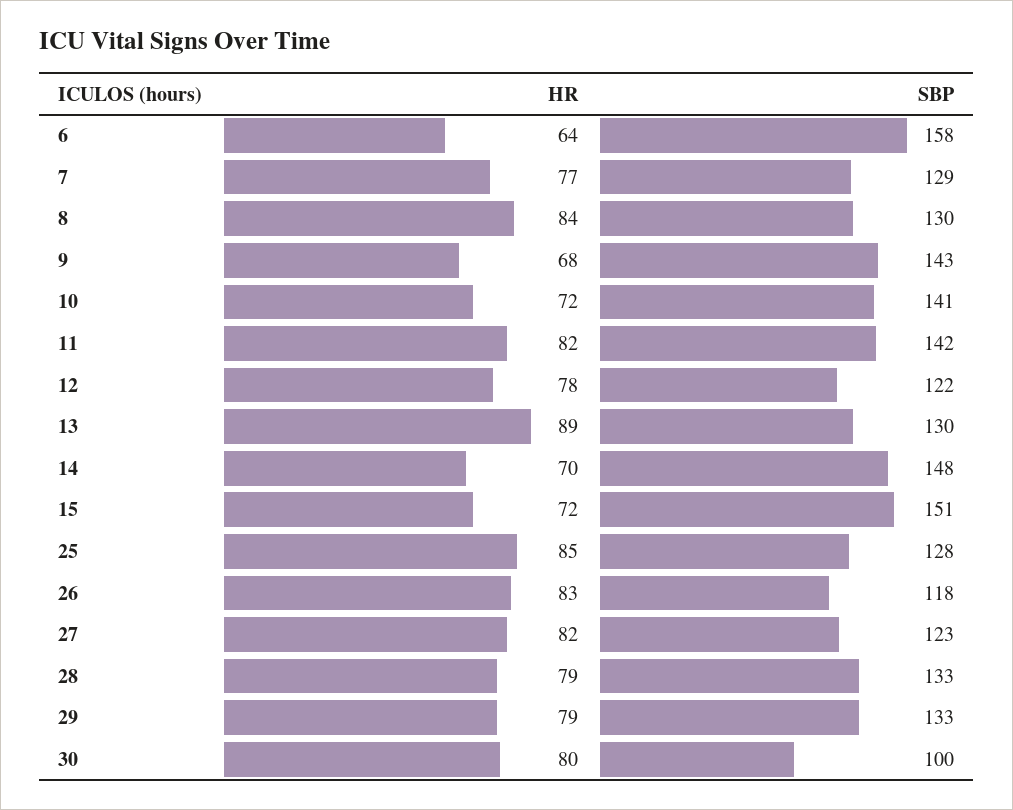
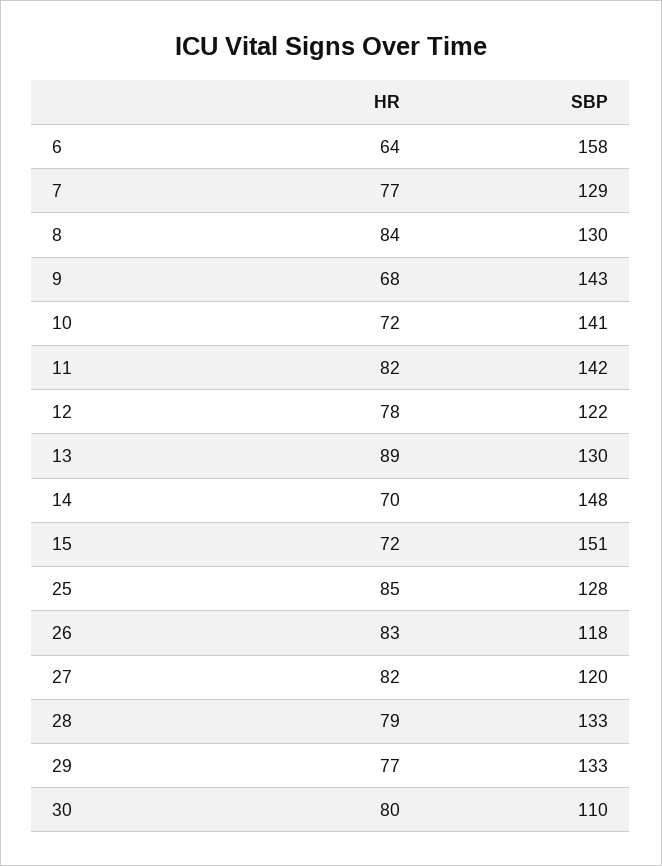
SBP, 27: 123 -> 120
HR, 29: 79 -> 77
SBP, 30: 100 -> 110

